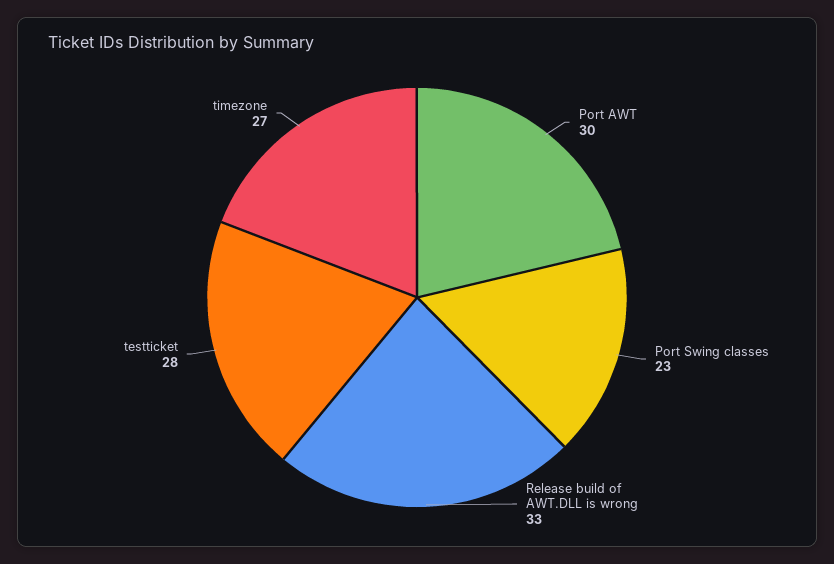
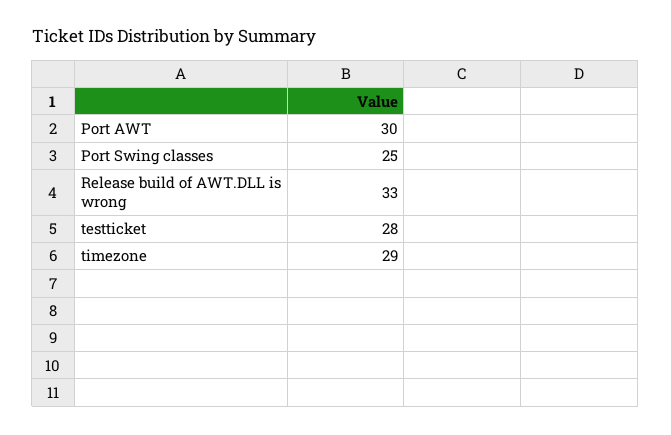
Port Swing classes: 23 -> 25
timezone: 27 -> 29

